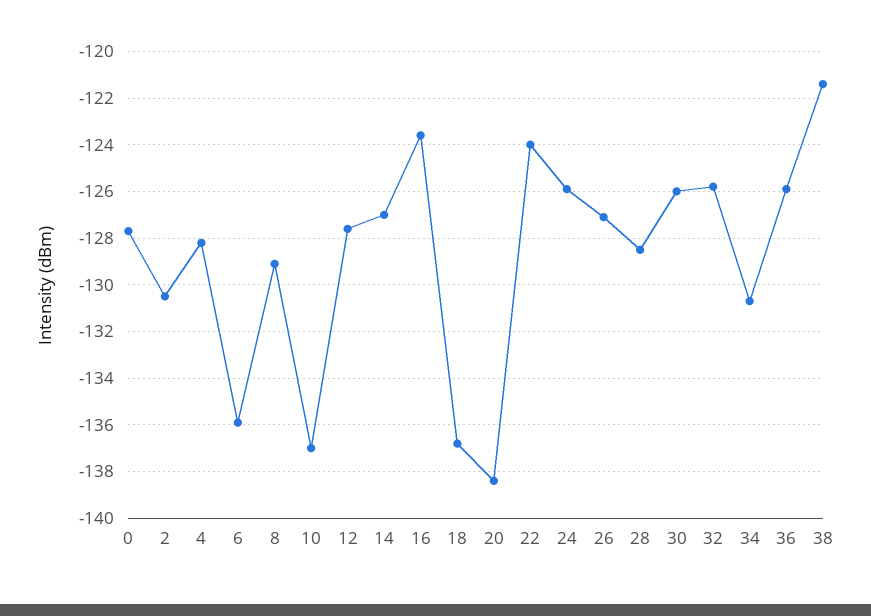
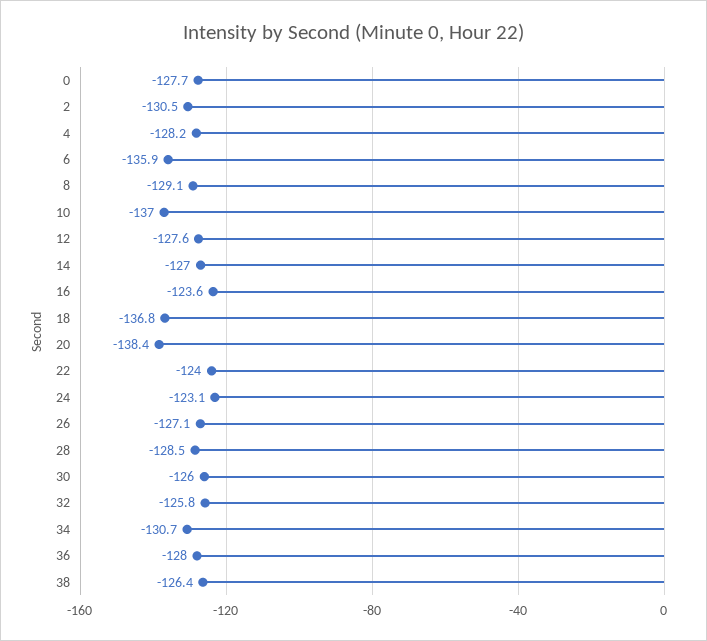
24: -126 -> -123.1
36: -126 -> -128
38: -121.5 -> -126.4

